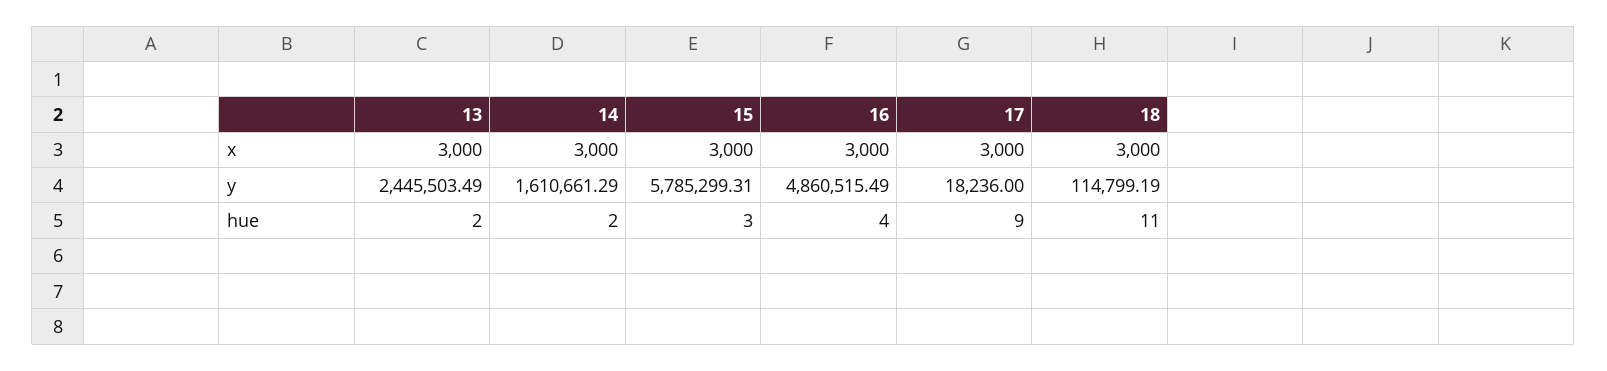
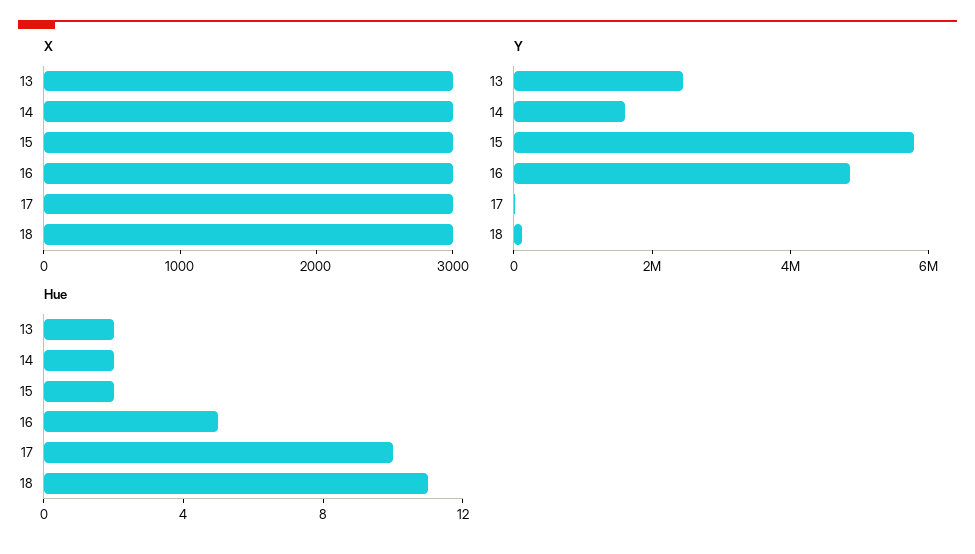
hue, 15: 3 -> 2
hue, 16: 4 -> 5
hue, 17: 9 -> 10

